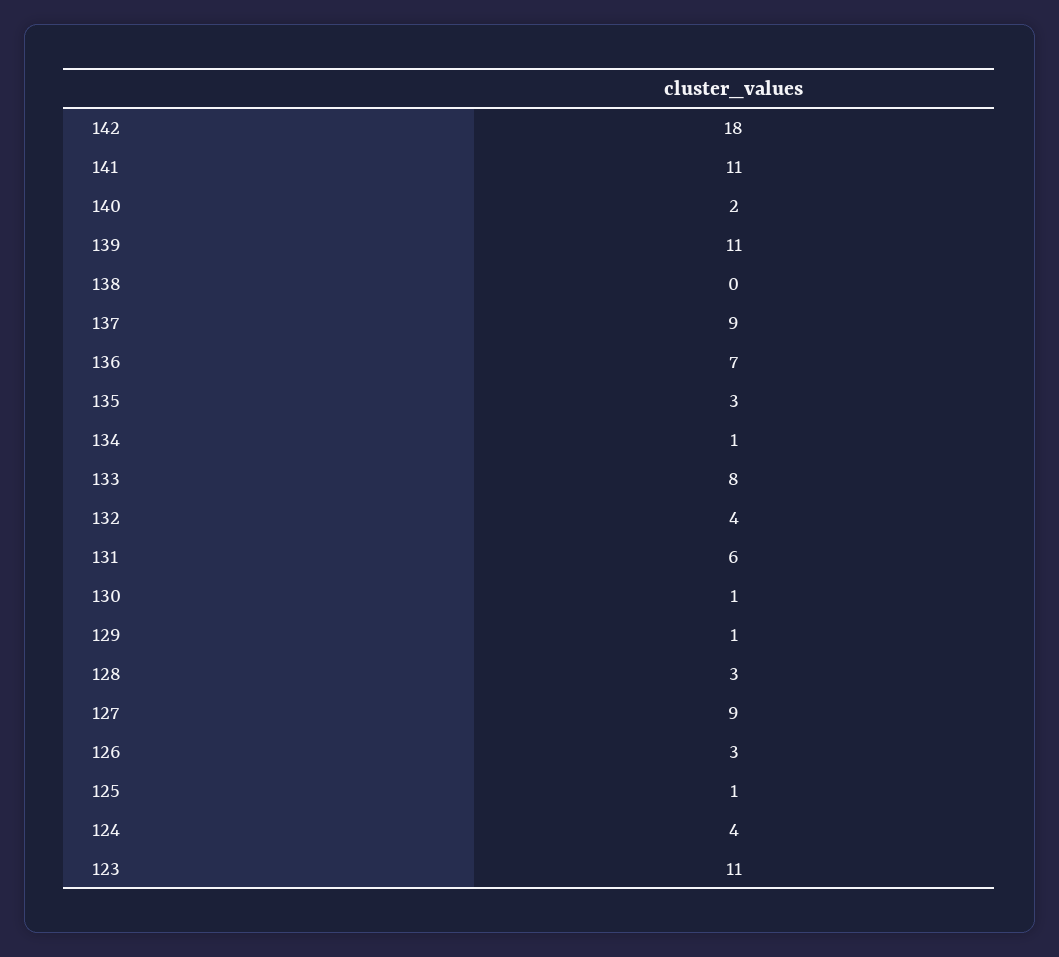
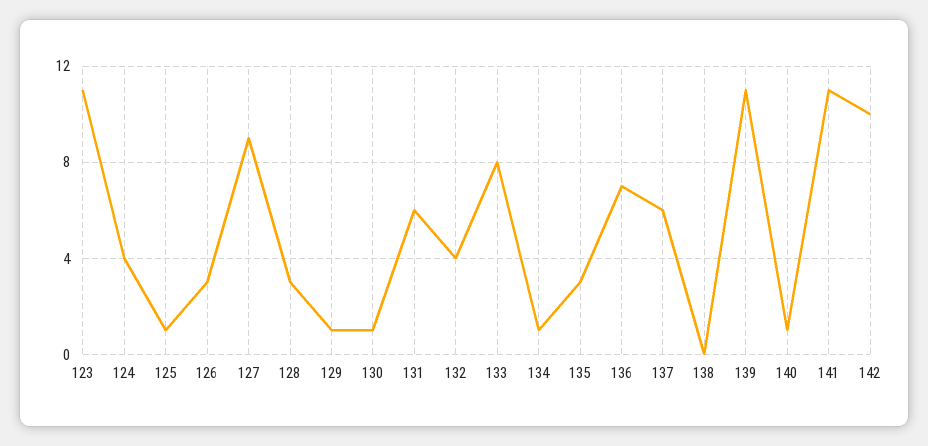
142: 18 -> 10
140: 2 -> 1
137: 9 -> 6

